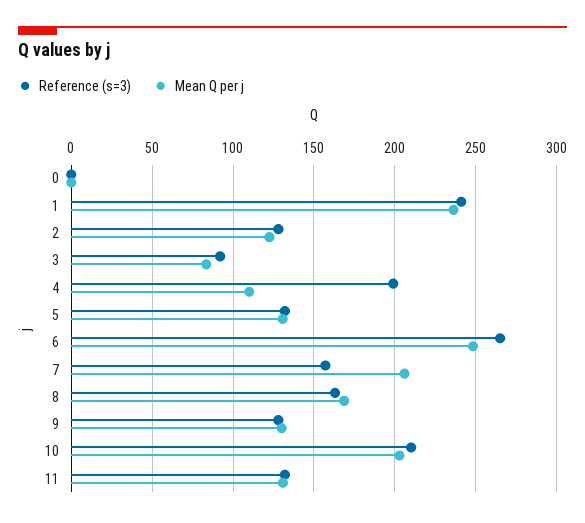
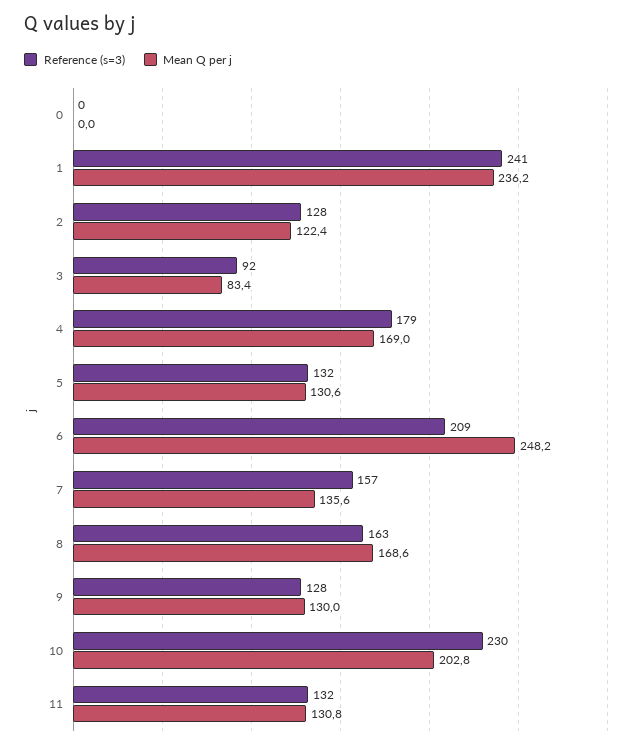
Reference (s=3), 4: 200 -> 179
Mean Q per j, 4: 110 -> 169
Reference (s=3), 6: 265 -> 209
Mean Q per j, 7: 205 -> 135.6
Reference (s=3), 10: 210 -> 230

